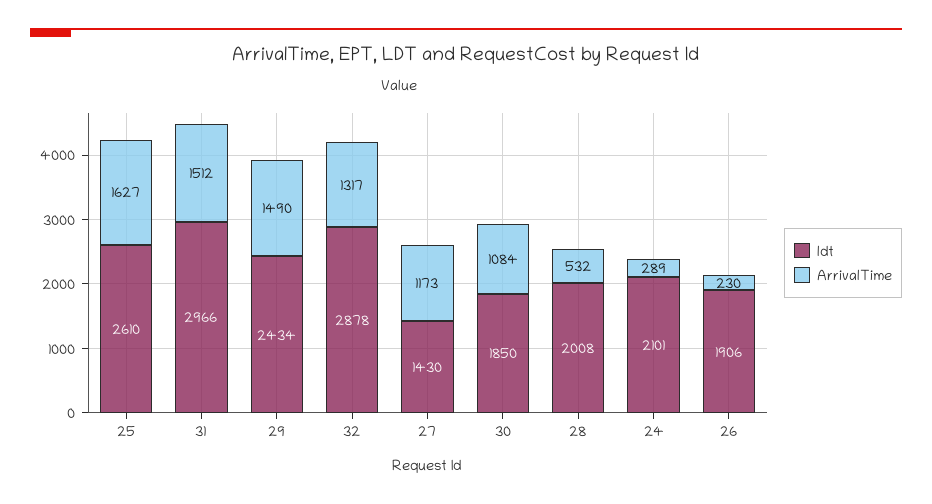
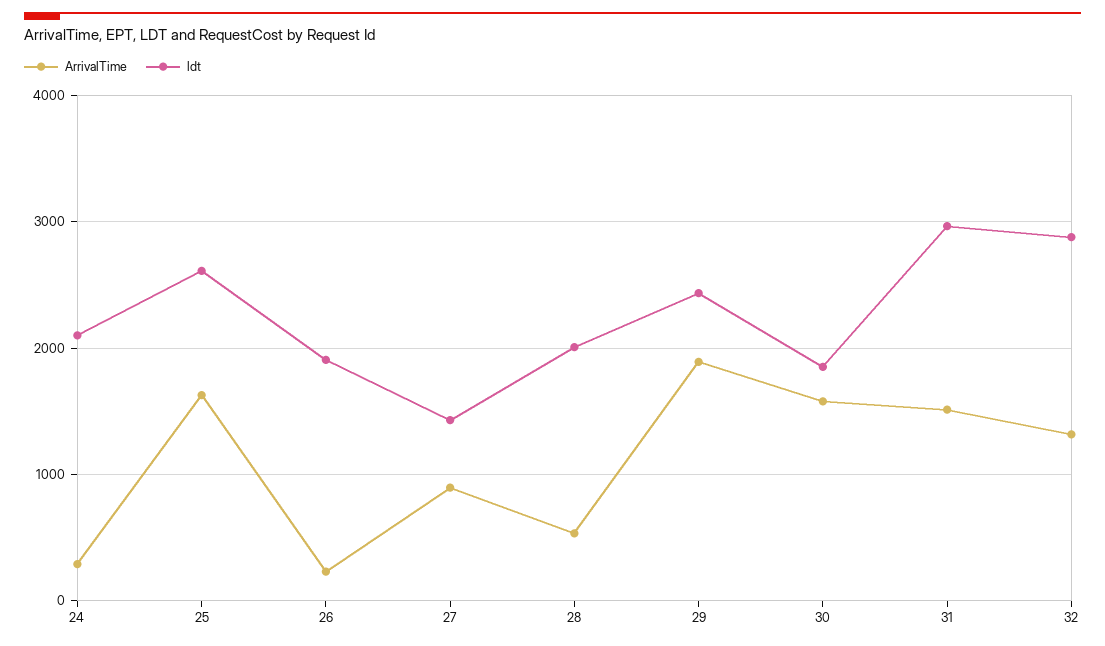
ArrivalTime, 29: 1490 -> 1900
ArrivalTime, 27: 1173 -> 900
ArrivalTime, 30: 1084 -> 1600

